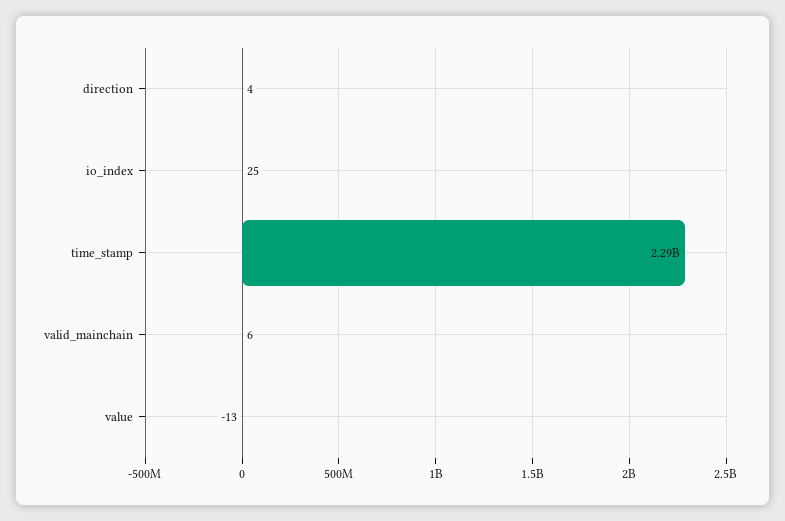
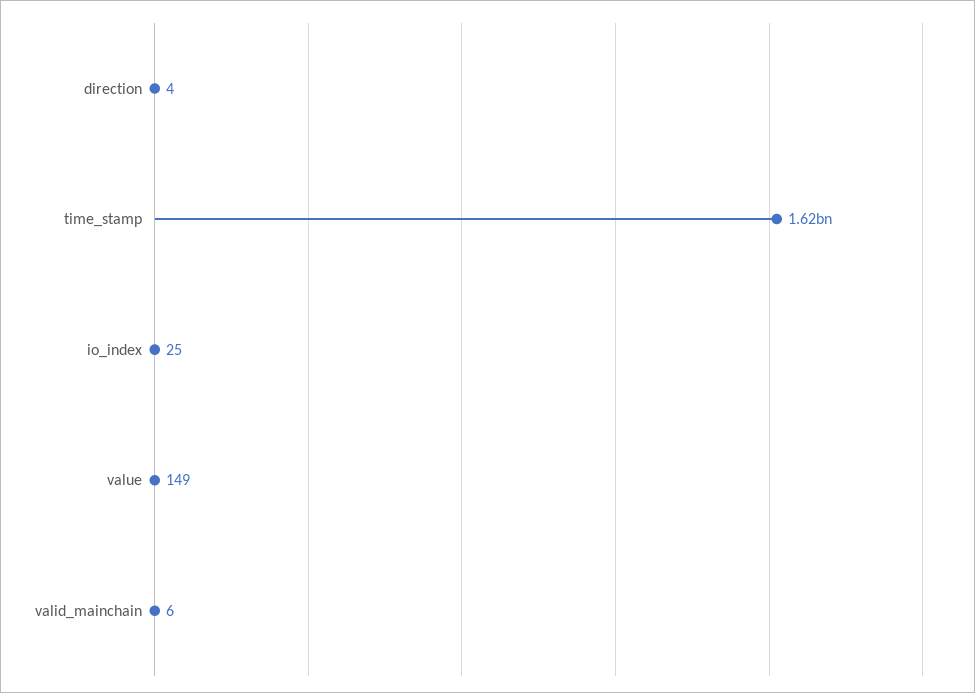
time_stamp: 2290000000 -> 1620000000
value: -13 -> 149

